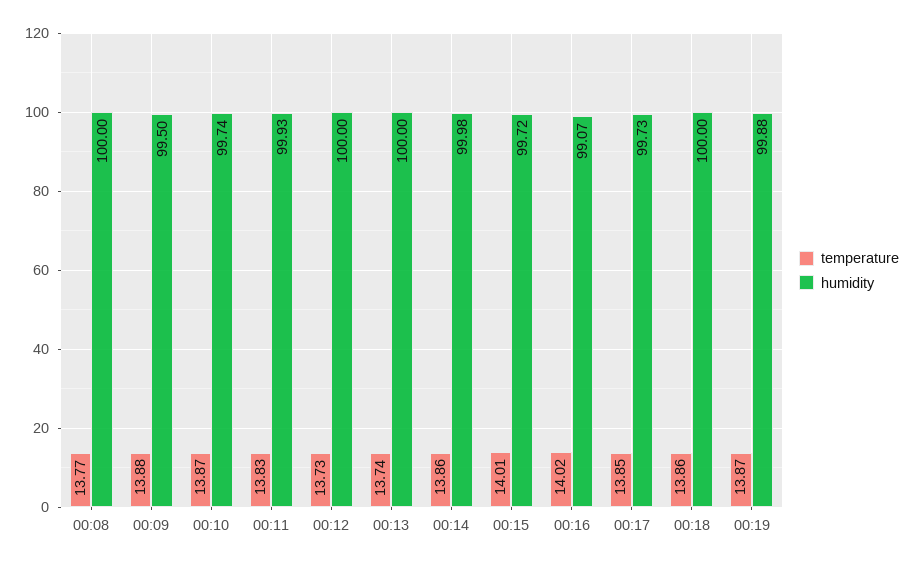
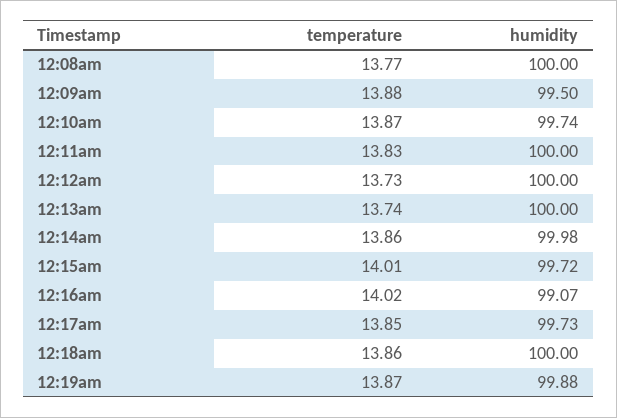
humidity, 00:11: 99.93 -> 100

